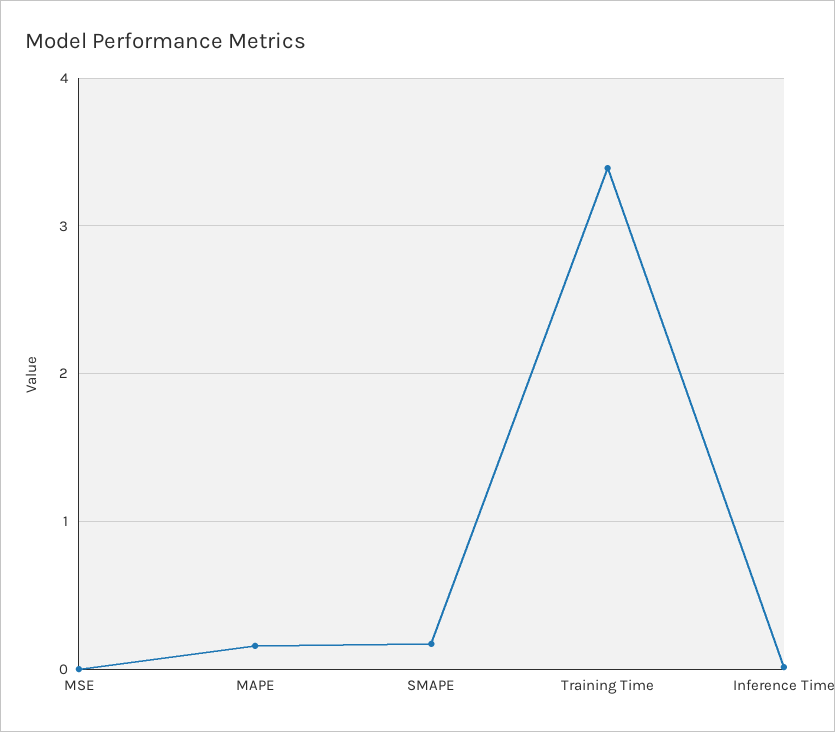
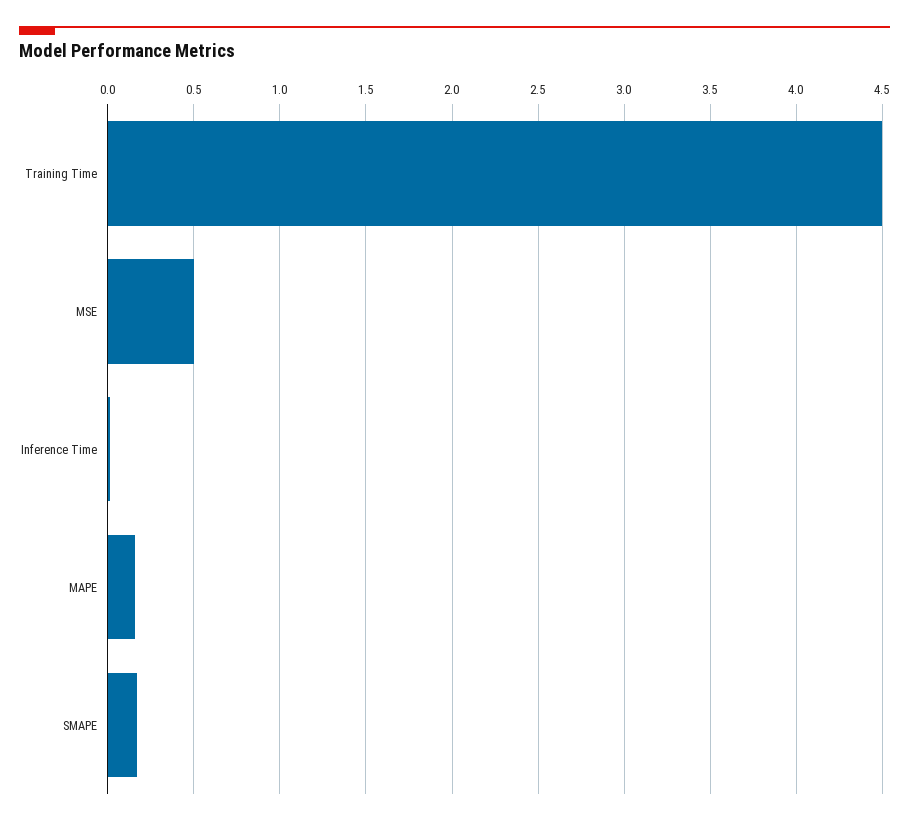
MSE: 0 -> 0.5
Training Time: 3.4 -> 4.5

